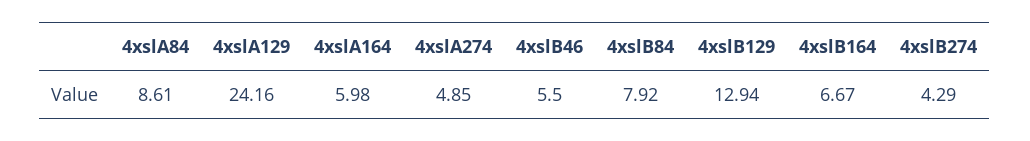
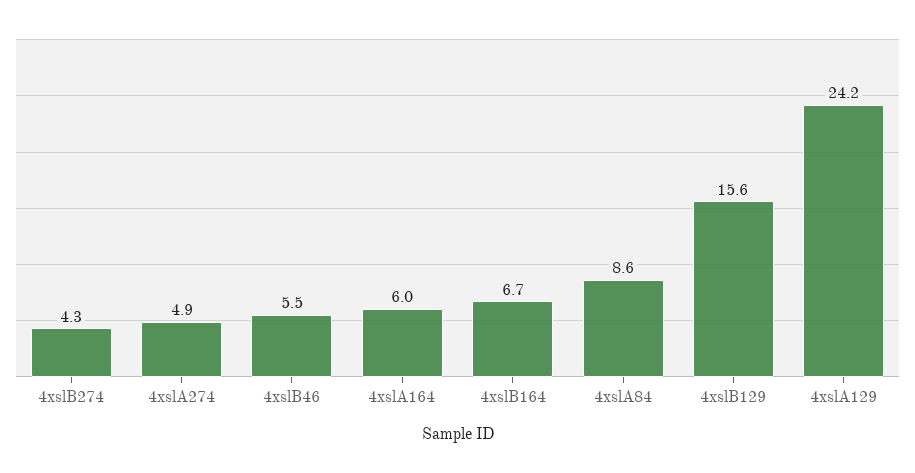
4xslB84: 7.92 -> none
4xslB129: 12.94 -> 15.6

